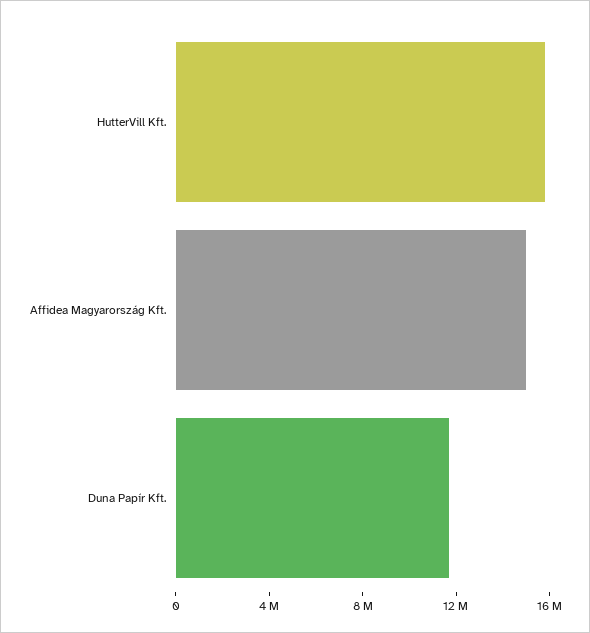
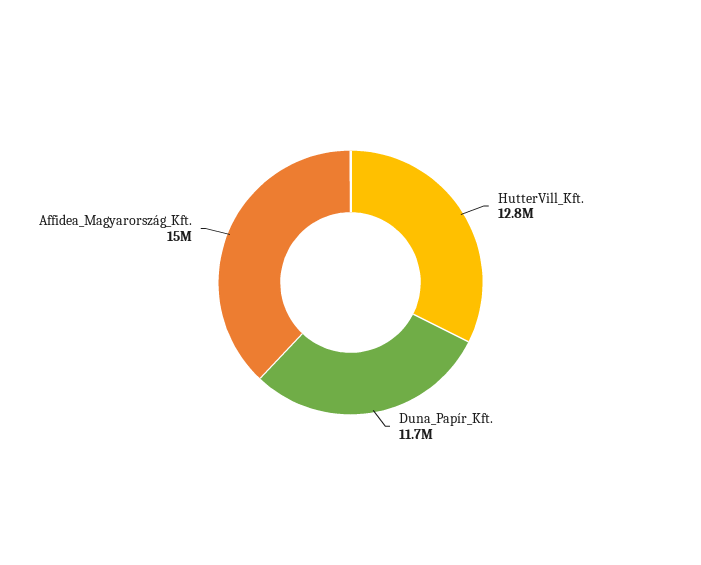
HutterVill Kft.: 16000000 -> 12800000

